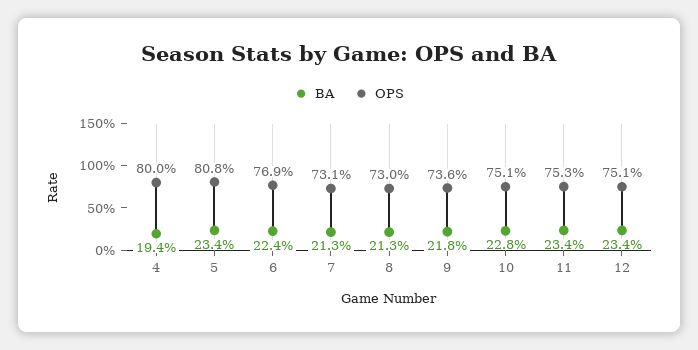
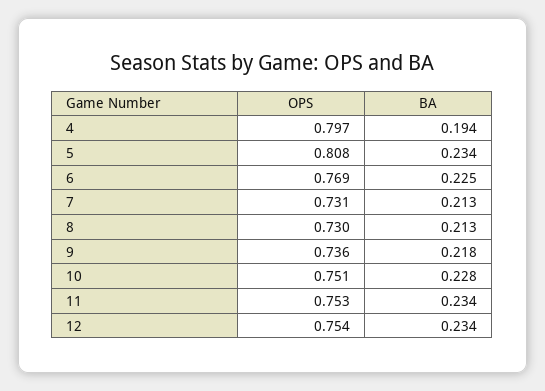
OPS, 4: 0.8 -> 0.797
BA, 6: 0.224 -> 0.225
OPS, 12: 0.751 -> 0.754

